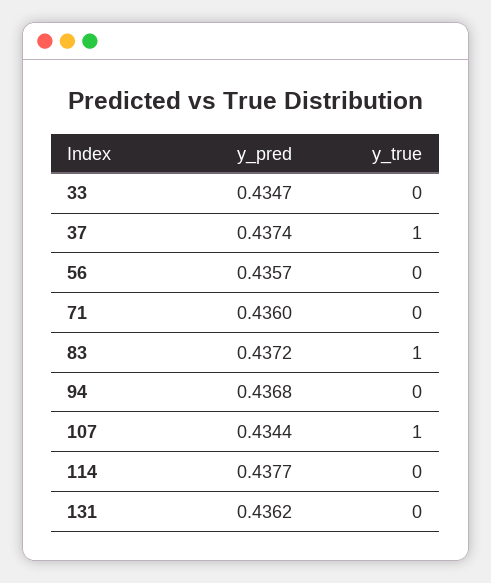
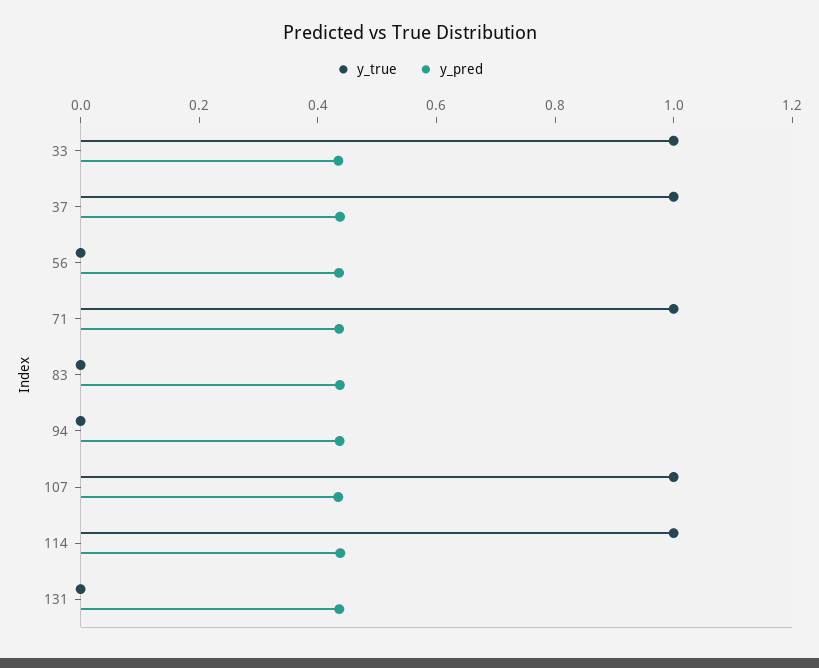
y_true, 33: 0 -> 1
y_true, 71: 0 -> 1
y_true, 83: 1 -> 0
y_true, 114: 0 -> 1

